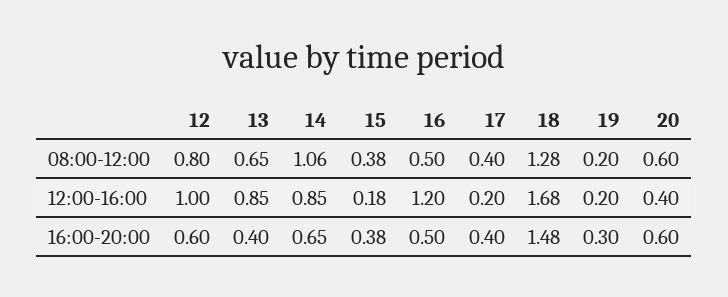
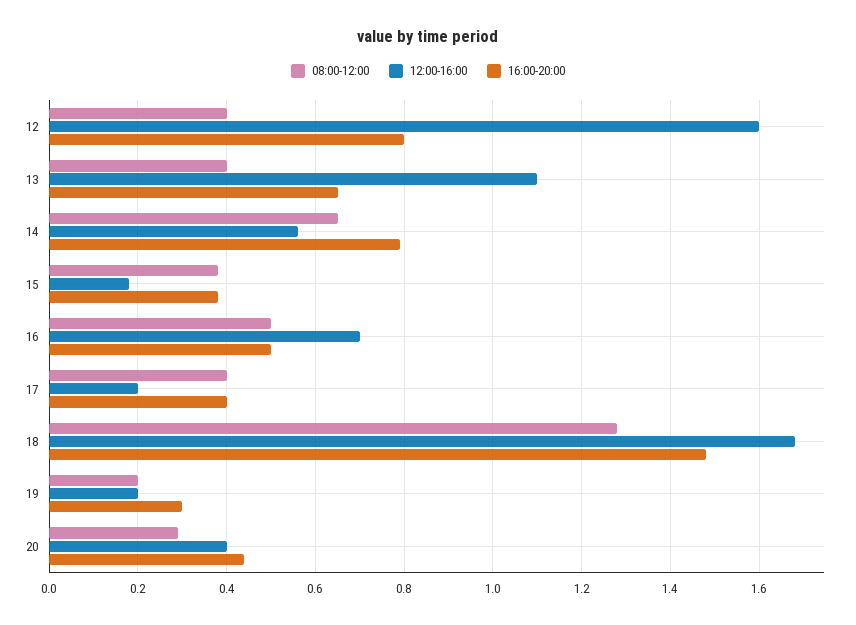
08:00-12:00, 12: 0.8 -> 0.4
08:00-12:00, 13: 0.65 -> 0.4
08:00-12:00, 14: 1.06 -> 0.65
08:00-12:00, 20: 0.6 -> 0.3
12:00-16:00, 12: 1 -> 1.6
12:00-16:00, 13: 0.85 -> 1.1
12:00-16:00, 14: 0.85 -> 0.55
12:00-16:00, 16: 1.2 -> 0.7
16:00-20:00, 12: 0.6 -> 0.8
16:00-20:00, 13: 0.4 -> 0.65
16:00-20:00, 14: 0.65 -> 0.8
16:00-20:00, 20: 0.6 -> 0.45

